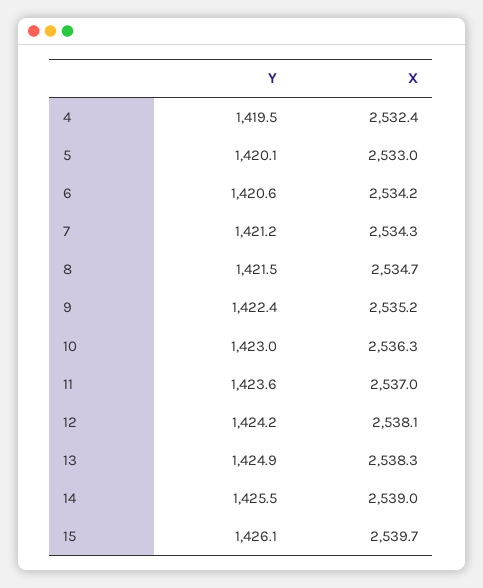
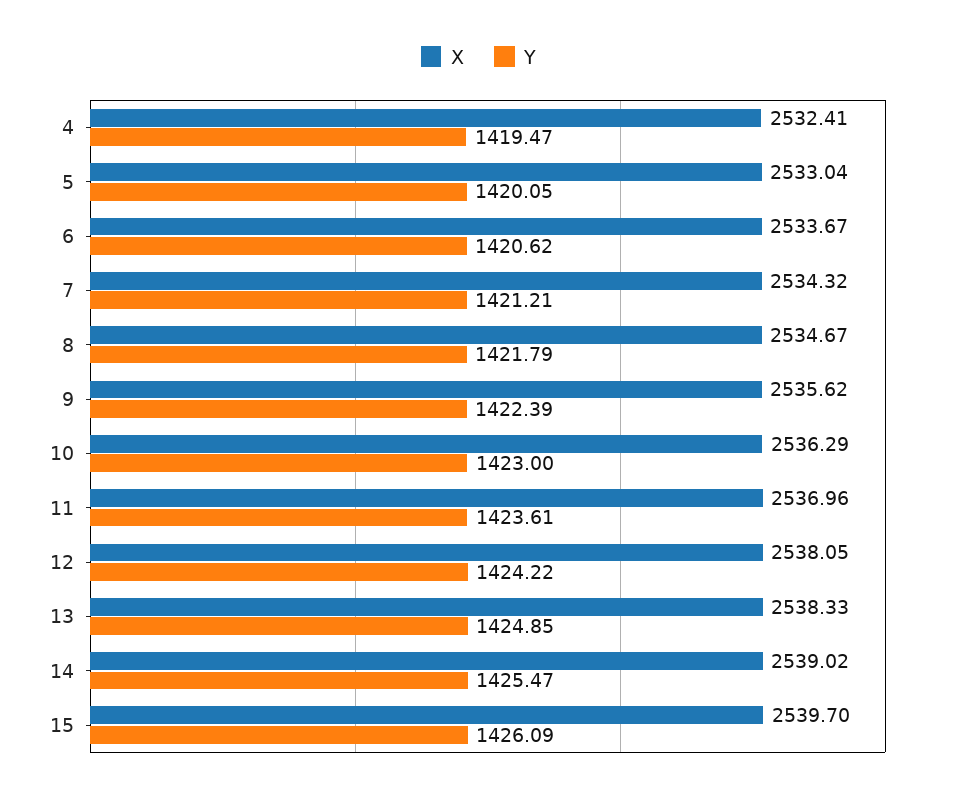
X, 6: 2534.2 -> 2533.67
Y, 8: 1421.5 -> 1421.79
X, 9: 2535.2 -> 2535.62

